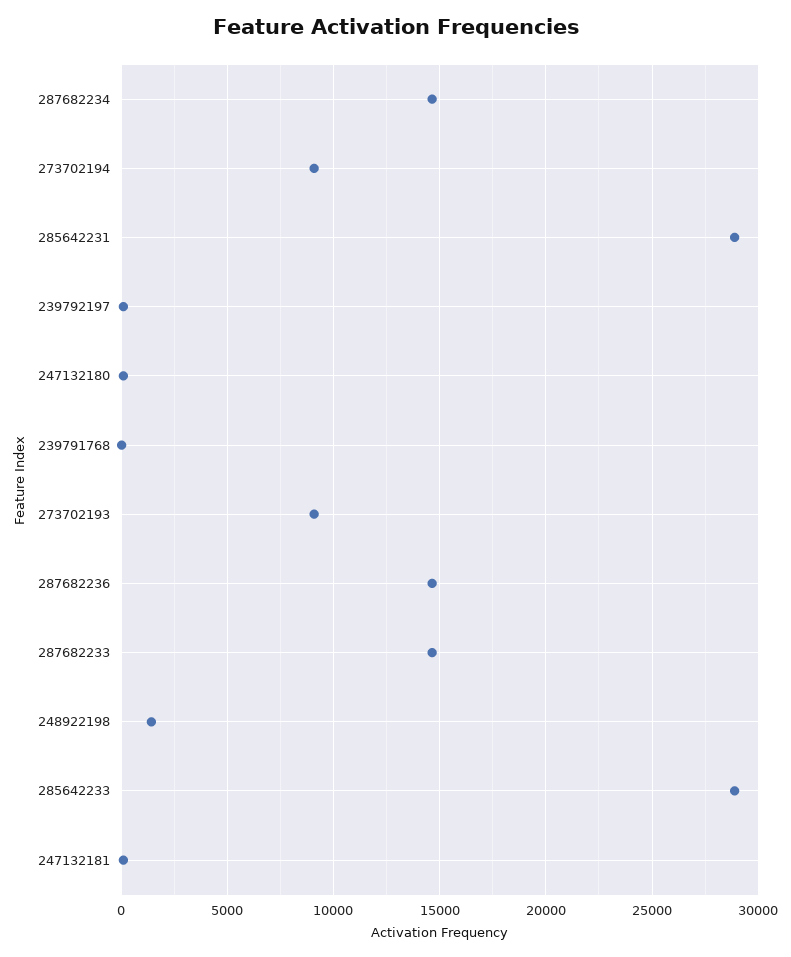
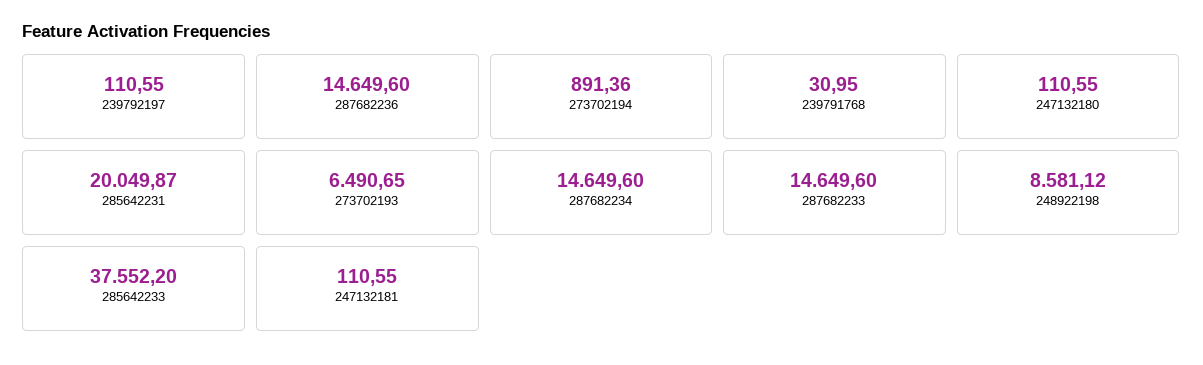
273702194: 9000 -> 891.36
285642231: 29000 -> 20049.87
273702193: 9000 -> 6490.65
248922198: 1500 -> 8581.12
285642233: 29000 -> 37552.2

